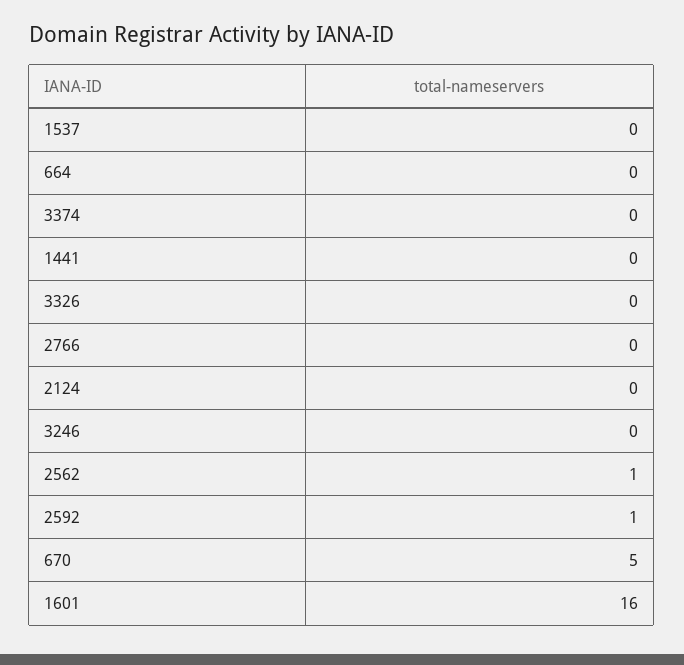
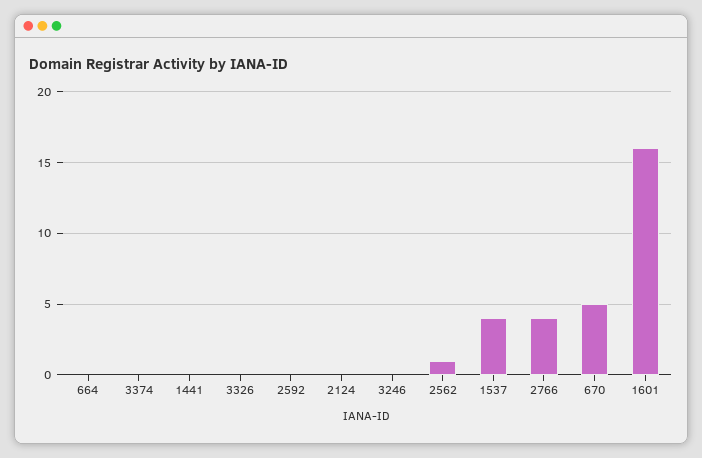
1537: 0 -> 4
2766: 0 -> 4
2592: 1 -> 0

